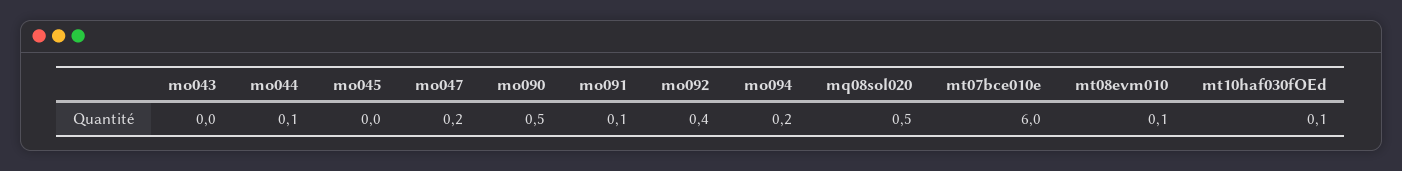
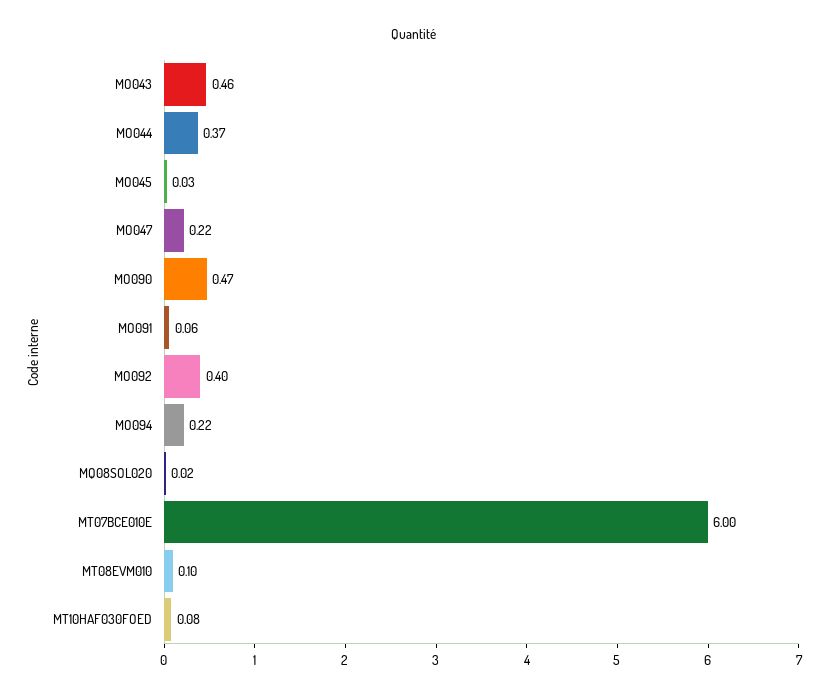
mo043: 0 -> 0.46
mo044: 0.1 -> 0.37
mq08sol020: 0.5 -> 0.02

